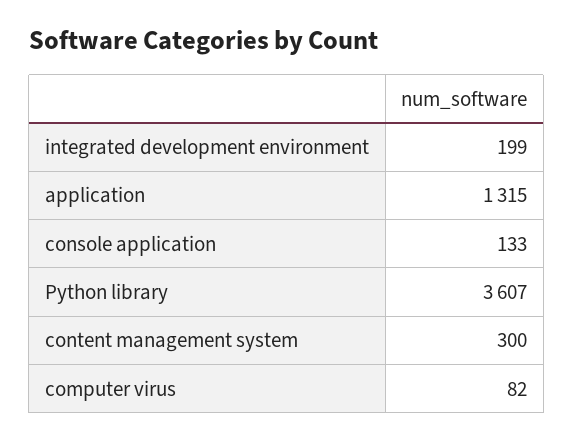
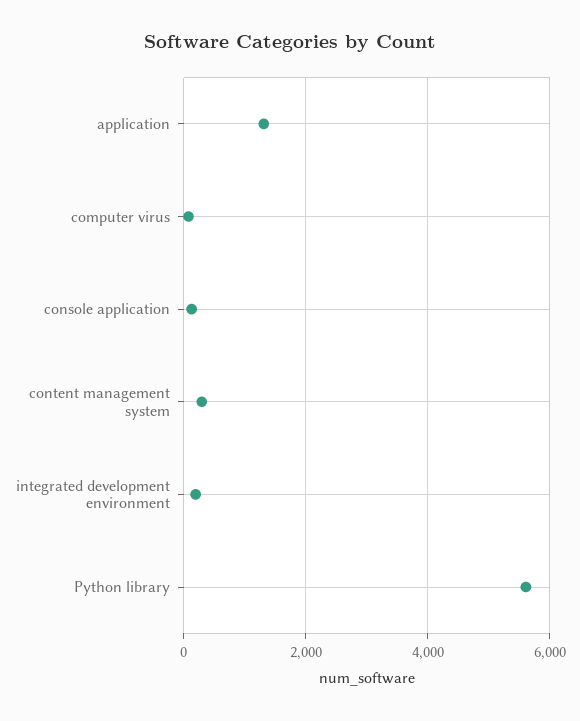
Python library: 3607 -> 5600

